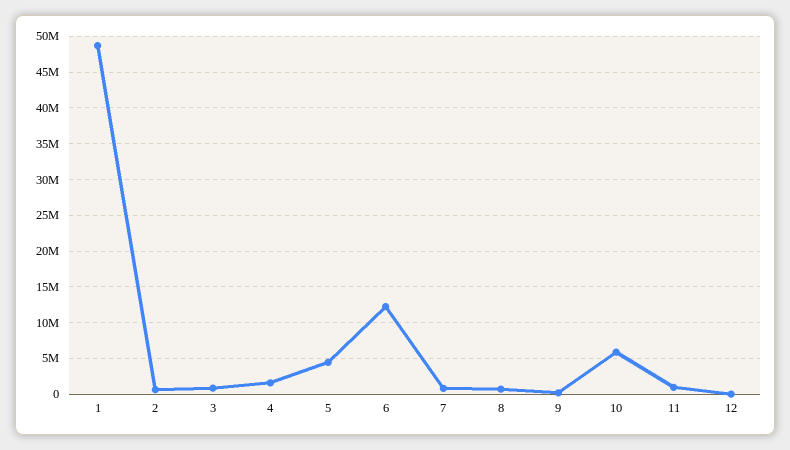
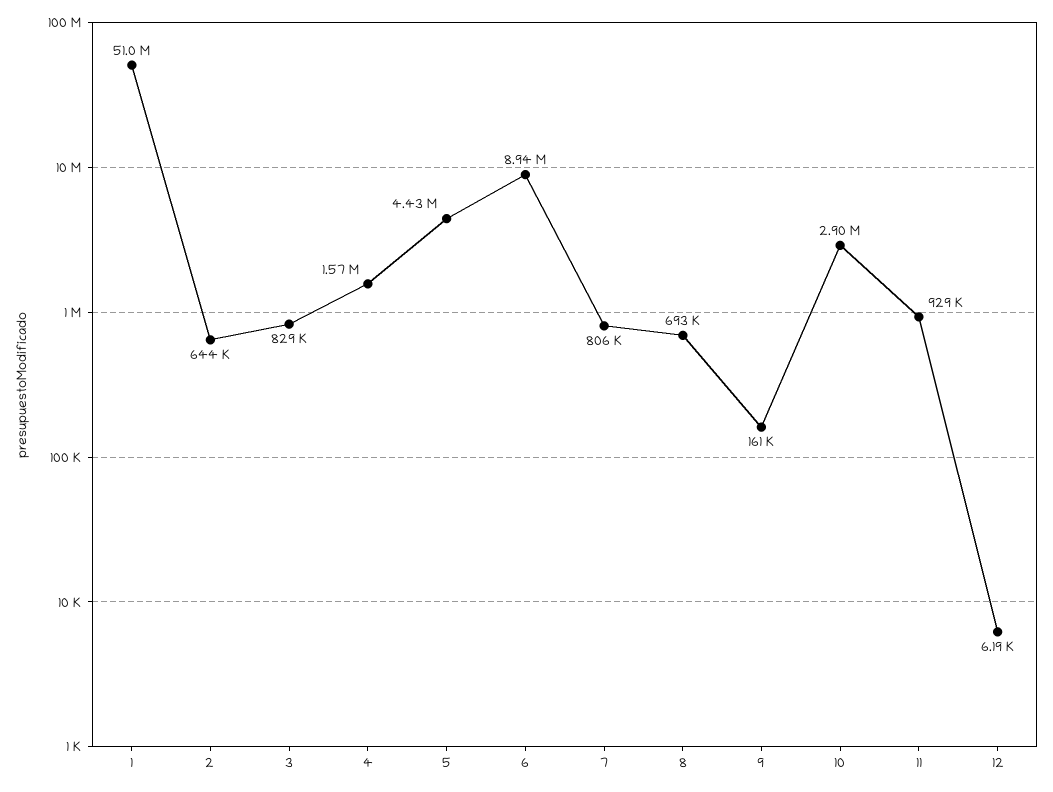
1: 49000000 -> 51000000
6: 12000000 -> 8940000
10: 6000000 -> 2900000

